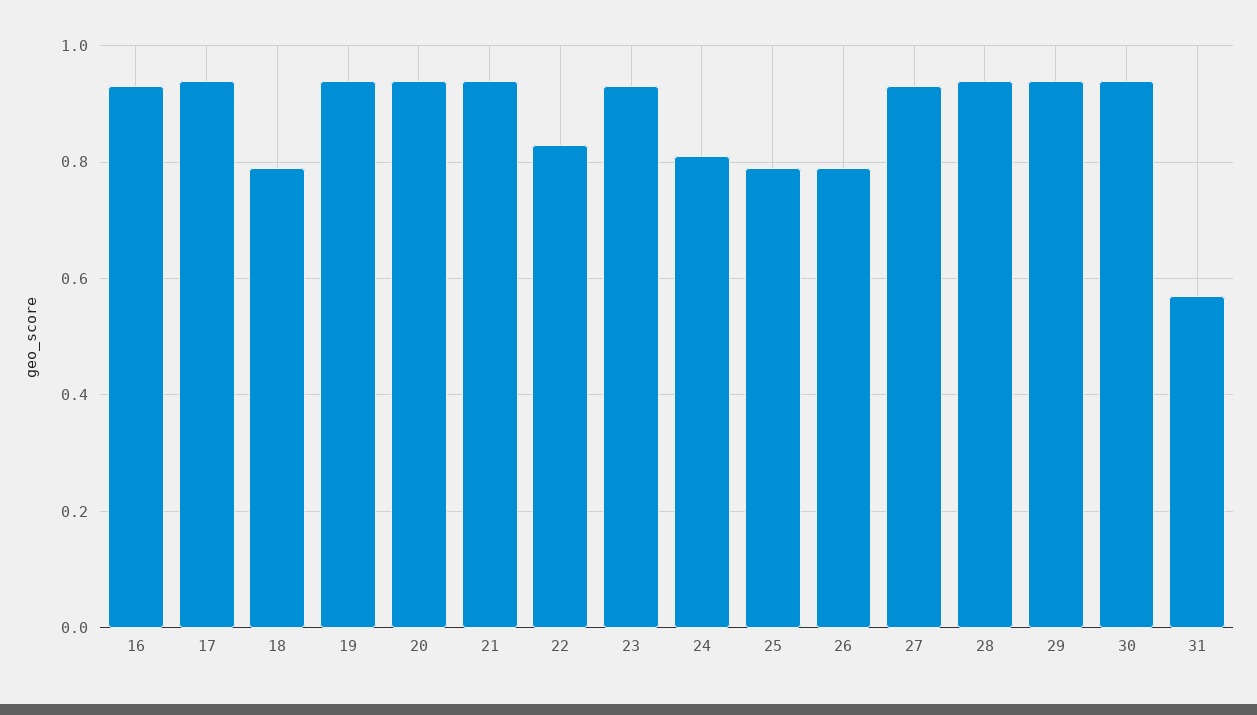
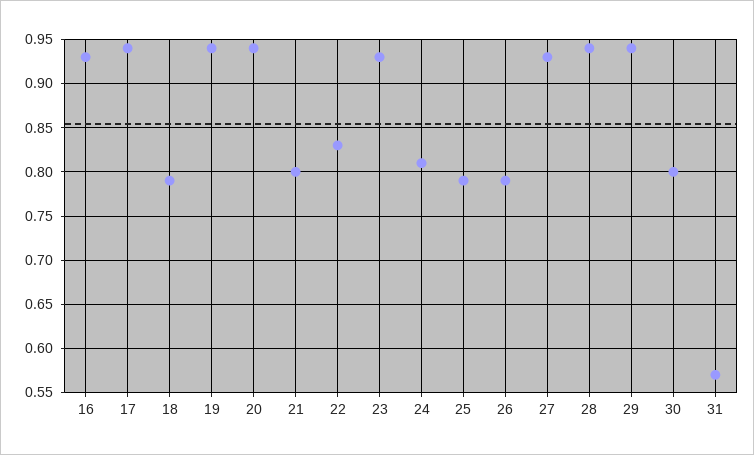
21: 0.95 -> 0.8
30: 0.95 -> 0.8

